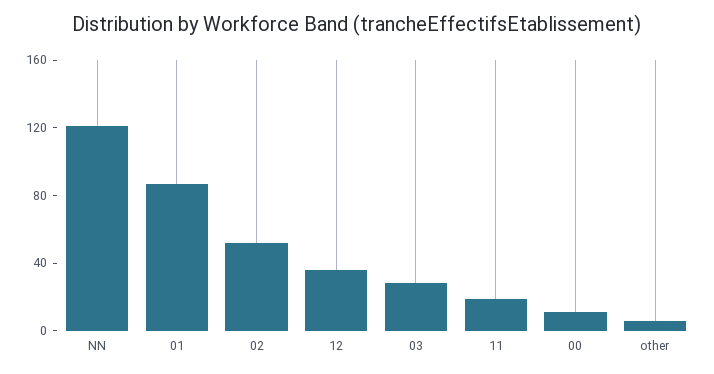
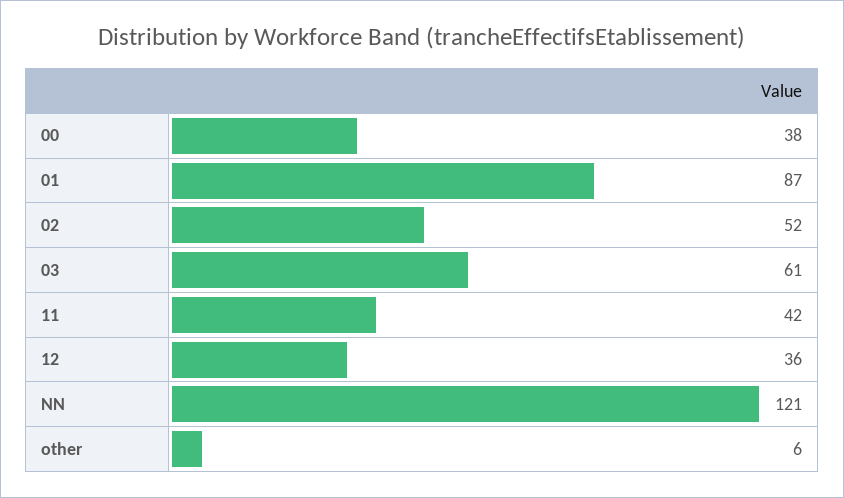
03: 30 -> 61
11: 20 -> 42
00: 10 -> 38

